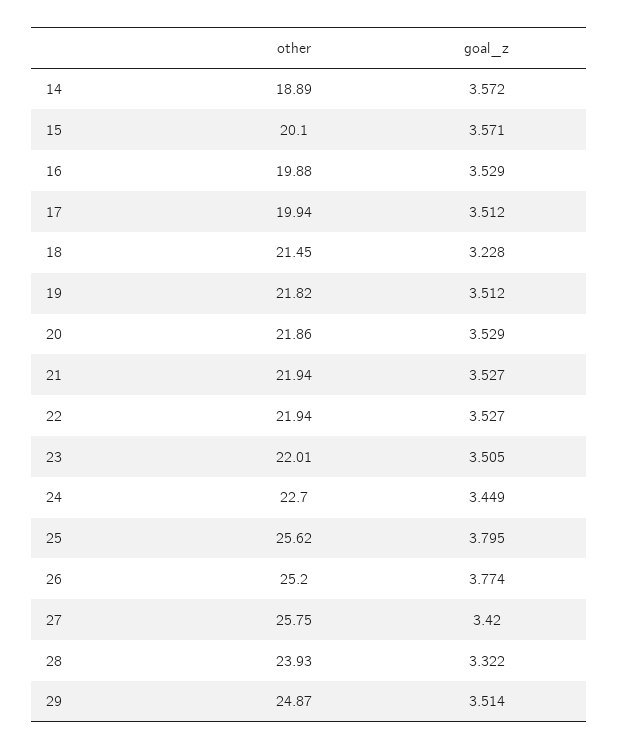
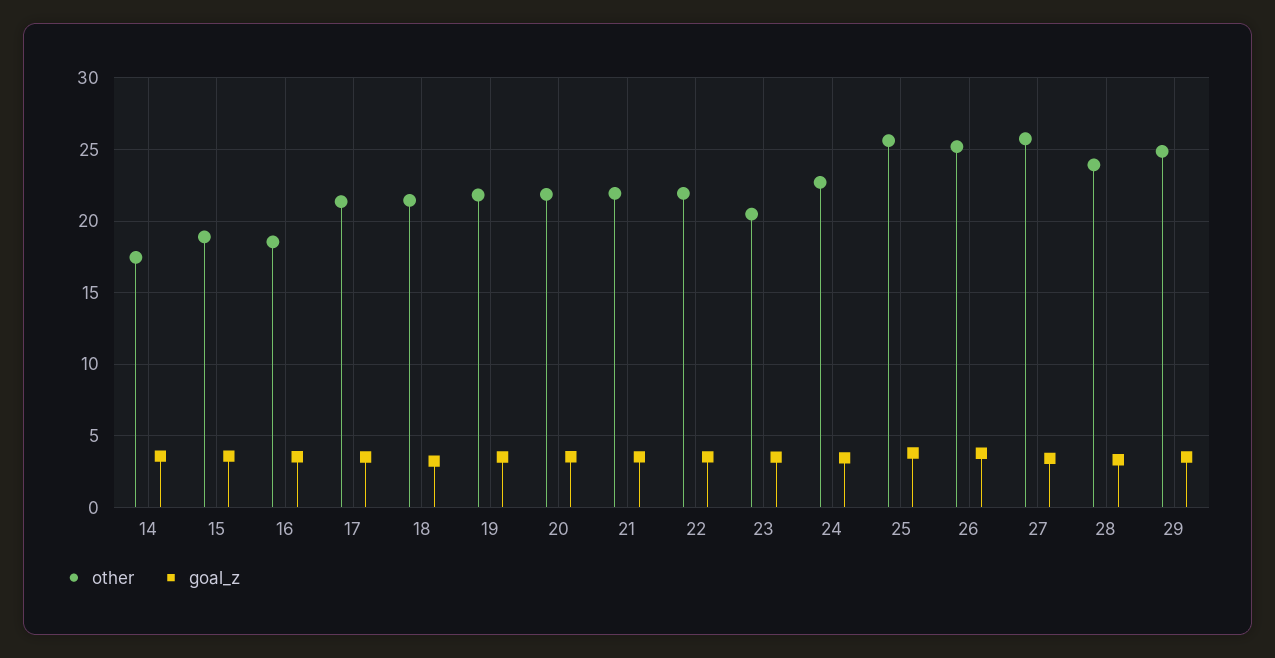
other, 14: 18.89 -> 17.5
other, 15: 20.1 -> 19
other, 16: 19.88 -> 18.5
other, 17: 19.94 -> 21.5
other, 23: 22.01 -> 20.5

